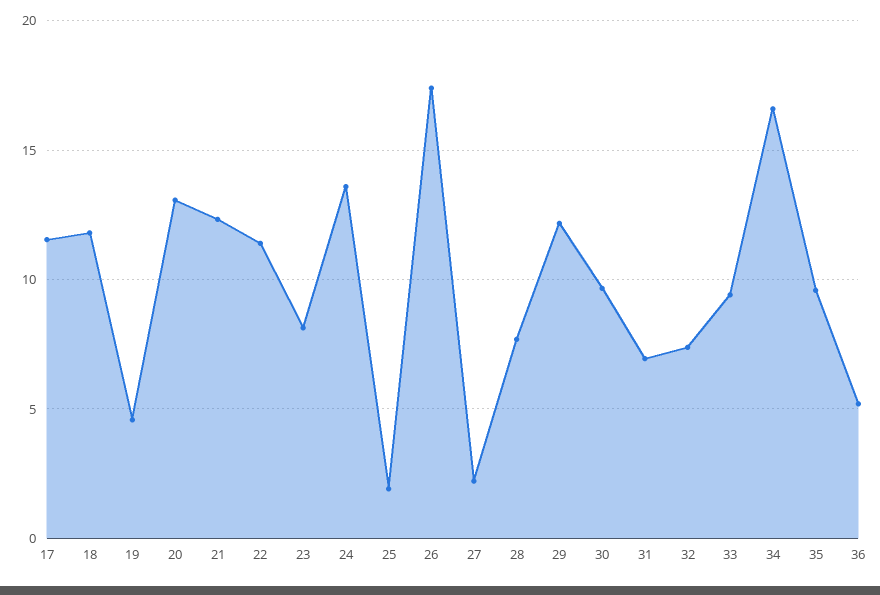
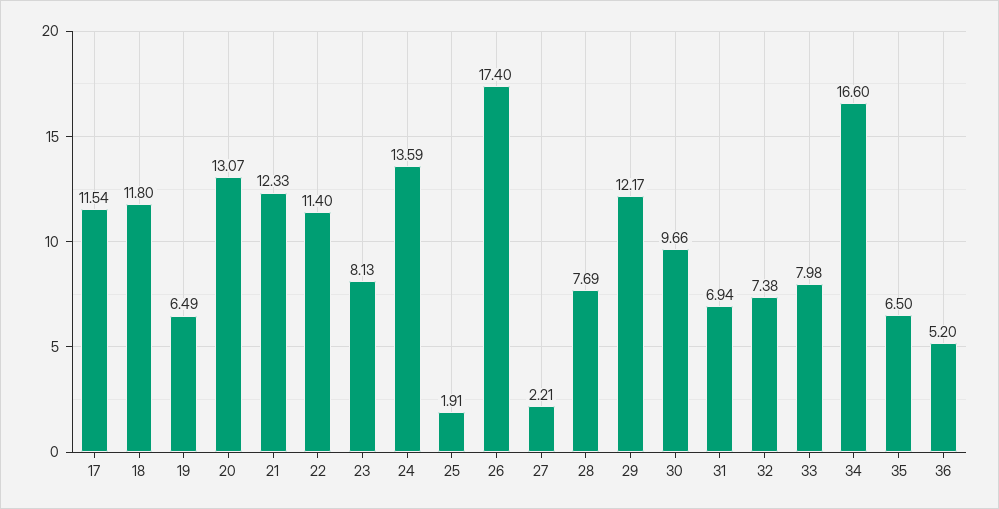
19: 4.5 -> 6.49
33: 9.5 -> 7.98
35: 9.5 -> 6.5

